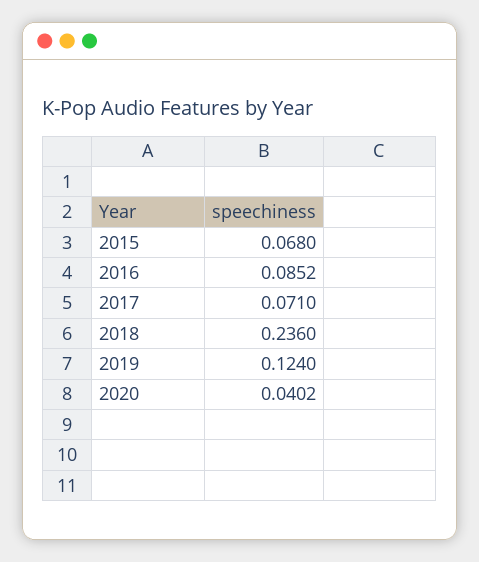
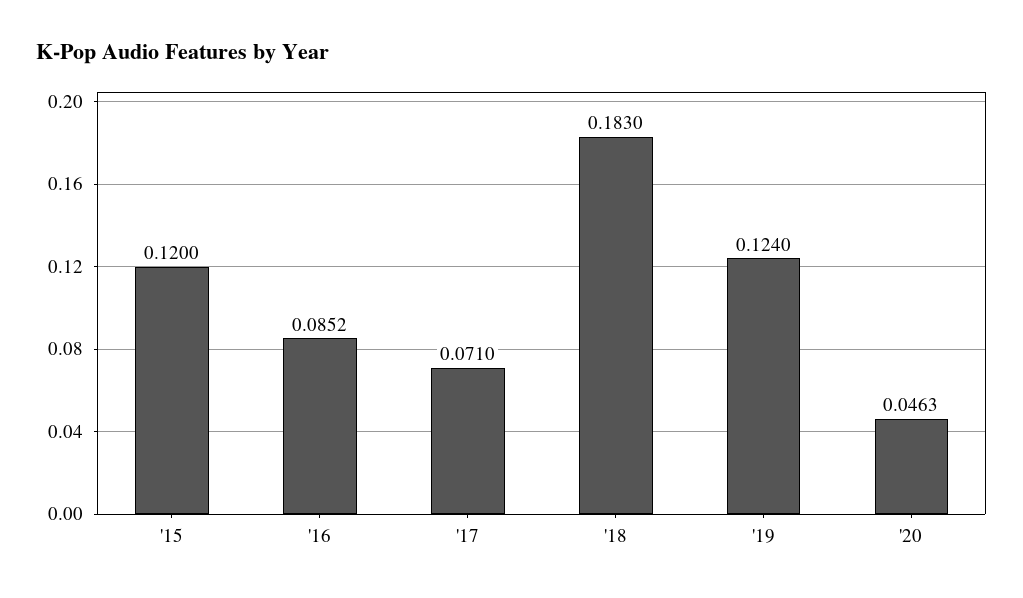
2015: 0.068 -> 0.12
2018: 0.236 -> 0.183
2020: 0.0402 -> 0.0463

